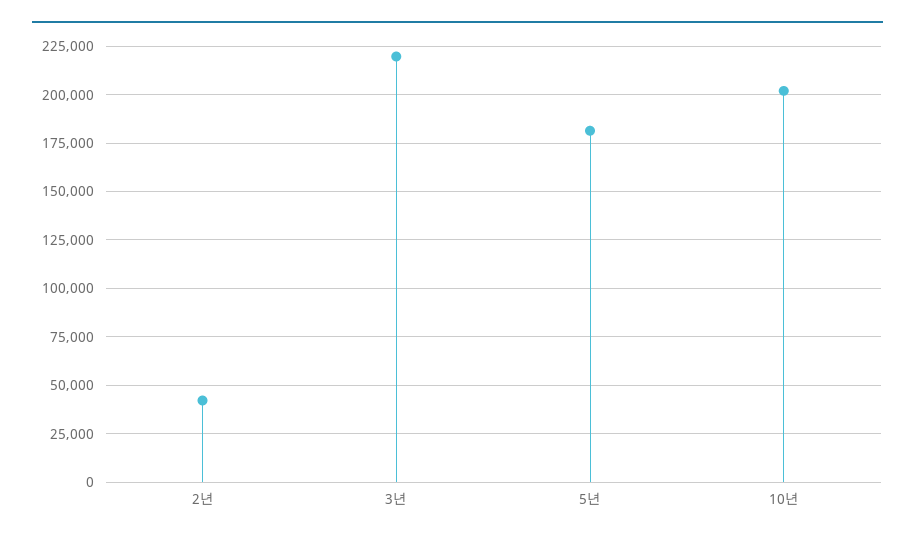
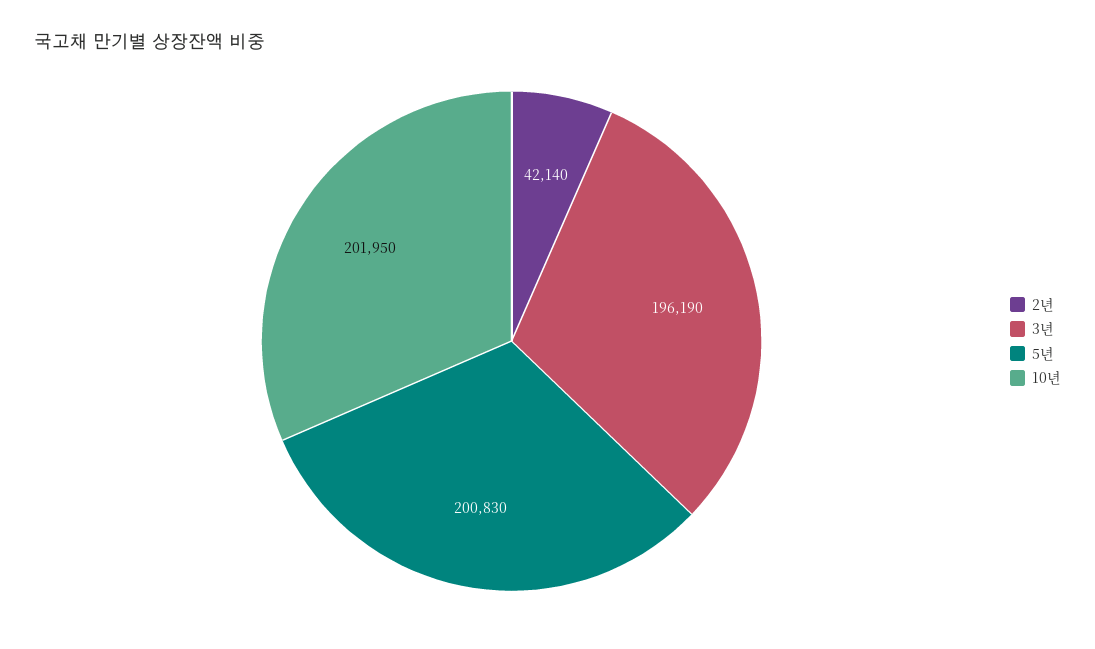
3년: 220000 -> 196190
5년: 180000 -> 200830

